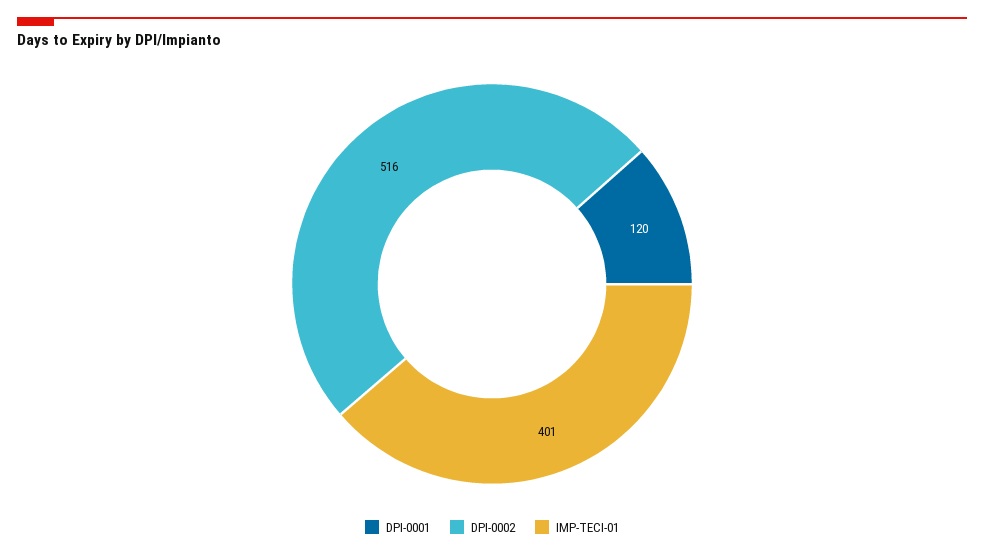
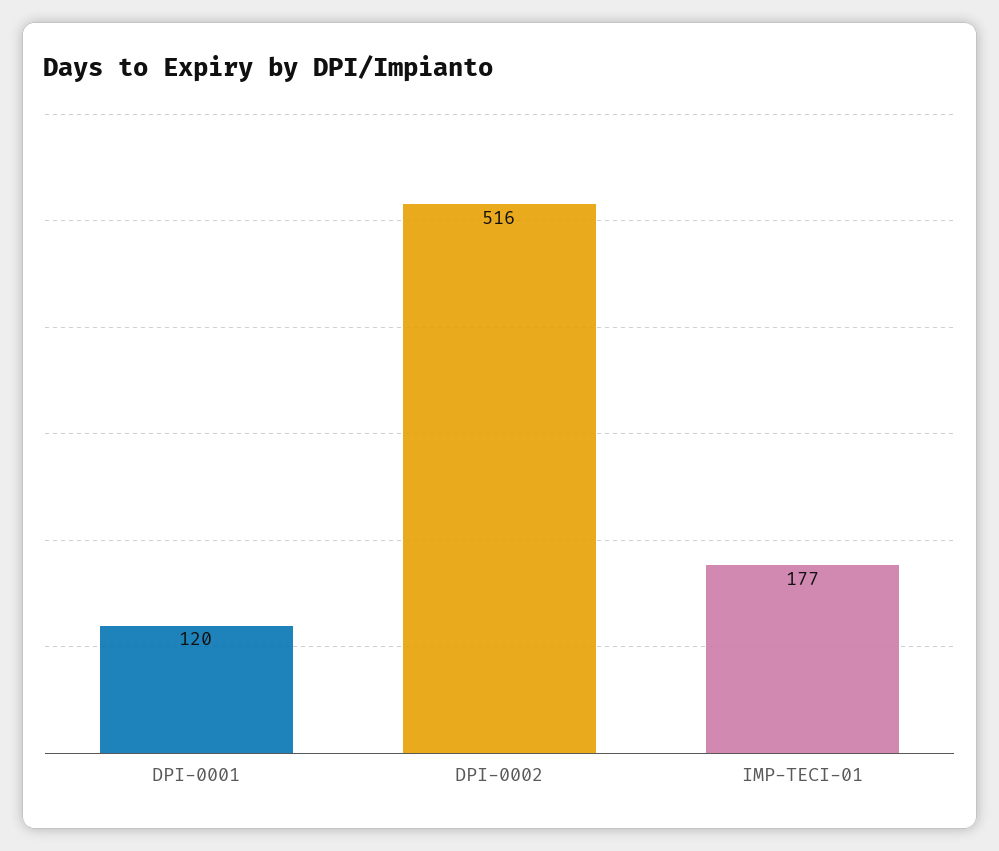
IMP-TECI-01: 401 -> 177

